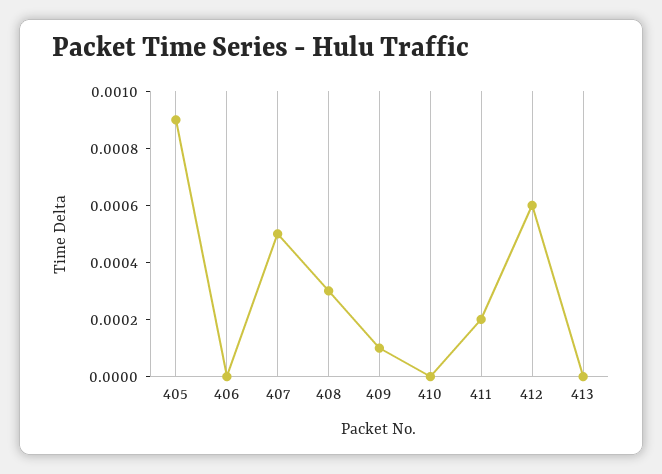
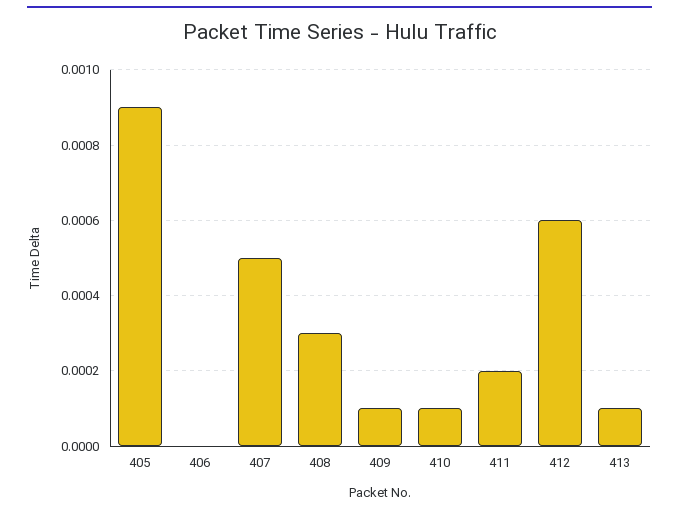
410: 0 -> 0.0001
413: 0 -> 0.0001

